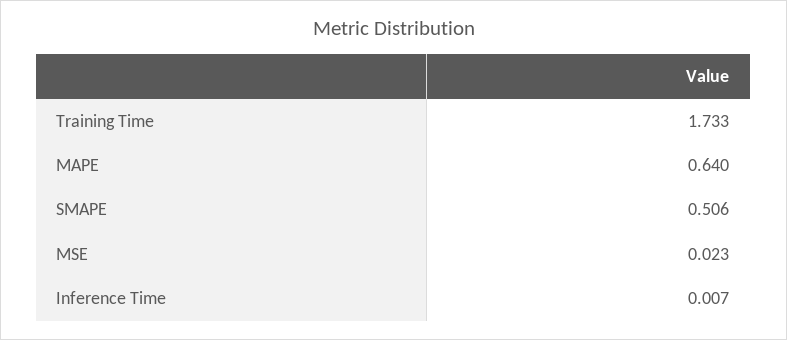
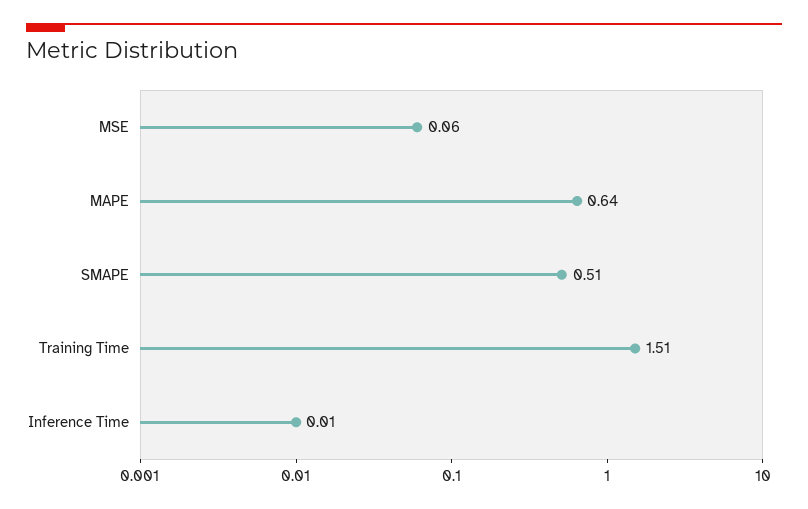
Training Time: 1.733 -> 1.51
MSE: 0.023 -> 0.06

